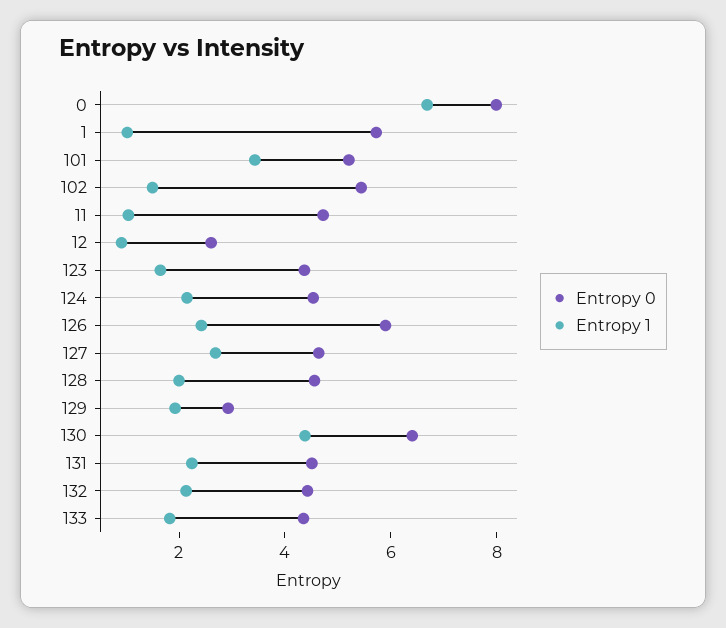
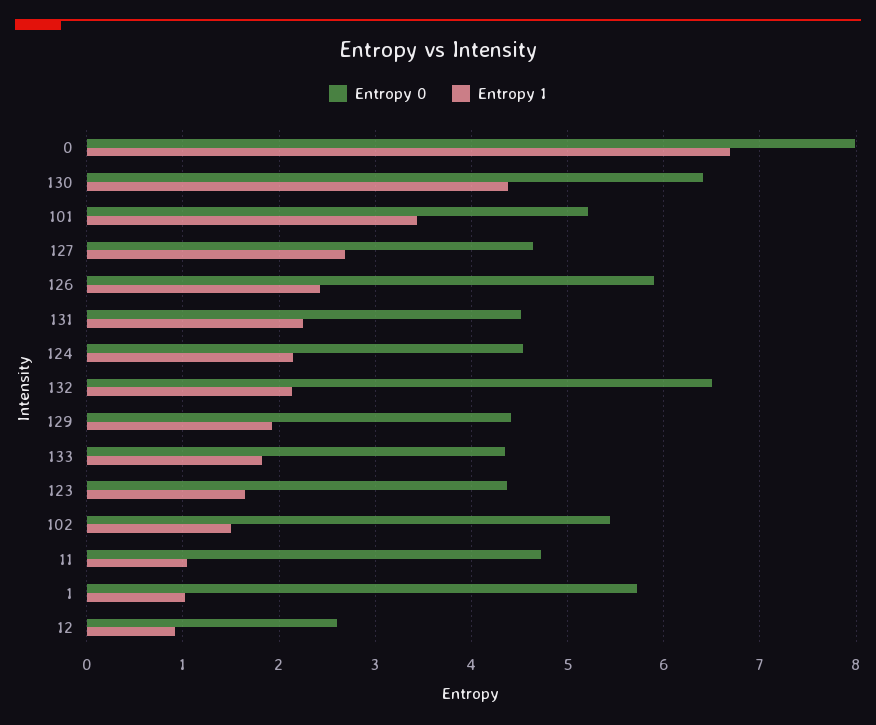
Entropy 0, 128: 4.5 -> none
Entropy 1, 128: 2 -> none
Entropy 0, 129: 3 -> 4.4
Entropy 0, 132: 4.5 -> 6.5

